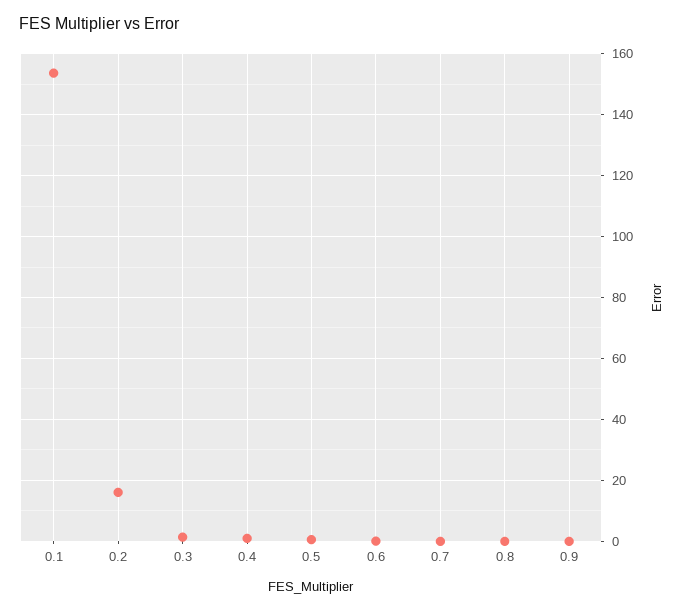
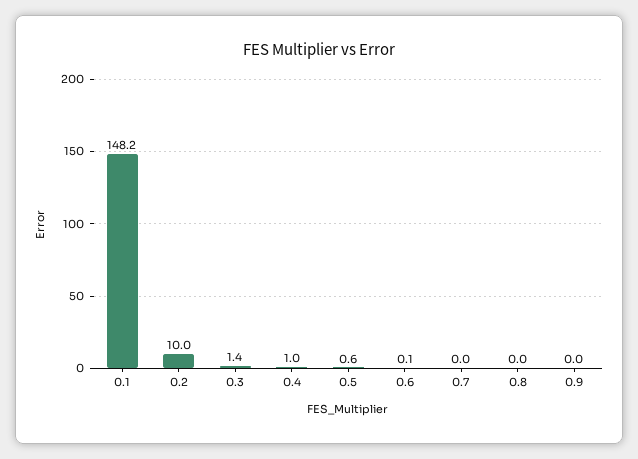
0.1: 154 -> 148.2
0.2: 16 -> 10

